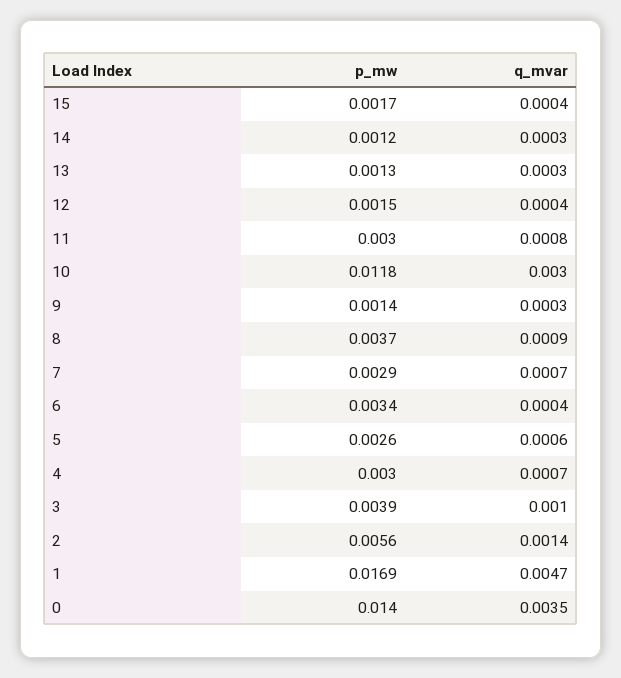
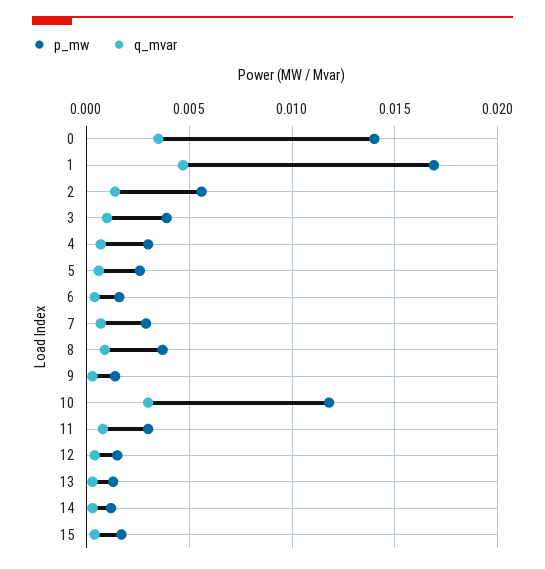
p_mw, 6: 0.0034 -> 0.0015

